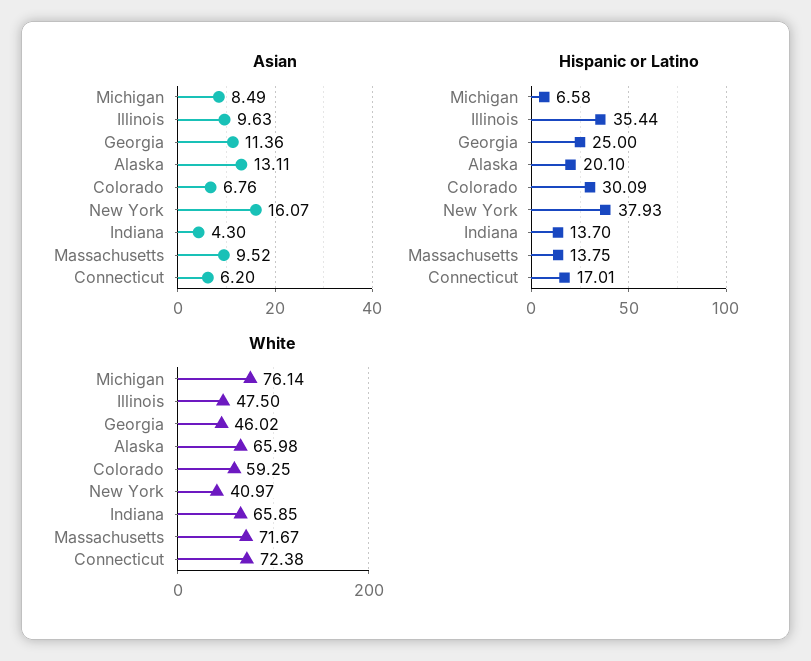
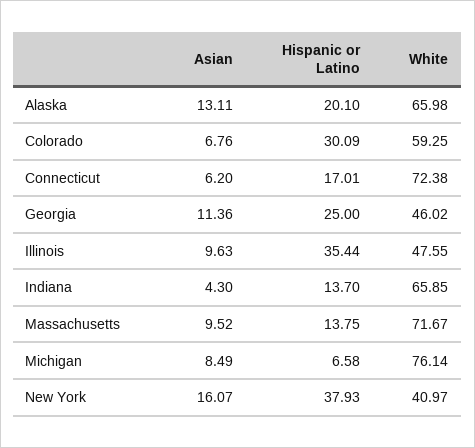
White, Illinois: 47.5 -> 47.55

